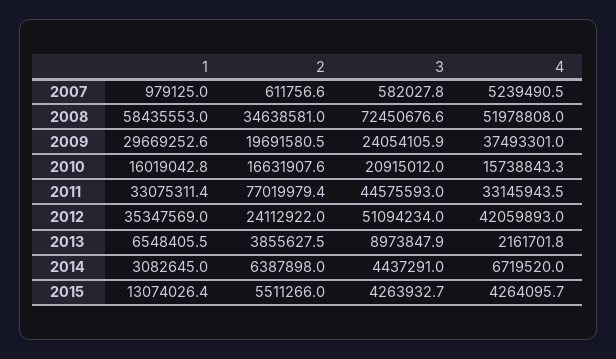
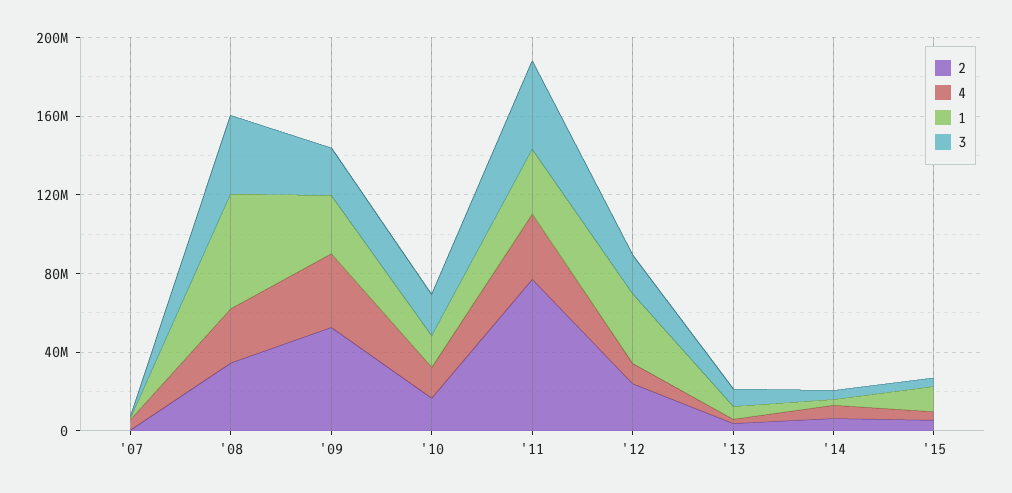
3, 2008: 72450676.6 -> 40000000
4, 2008: 51978808 -> 30000000
2, 2009: 19691580.5 -> 50000000
3, 2012: 51094234 -> 20000000
4, 2012: 42059893 -> 10000000

